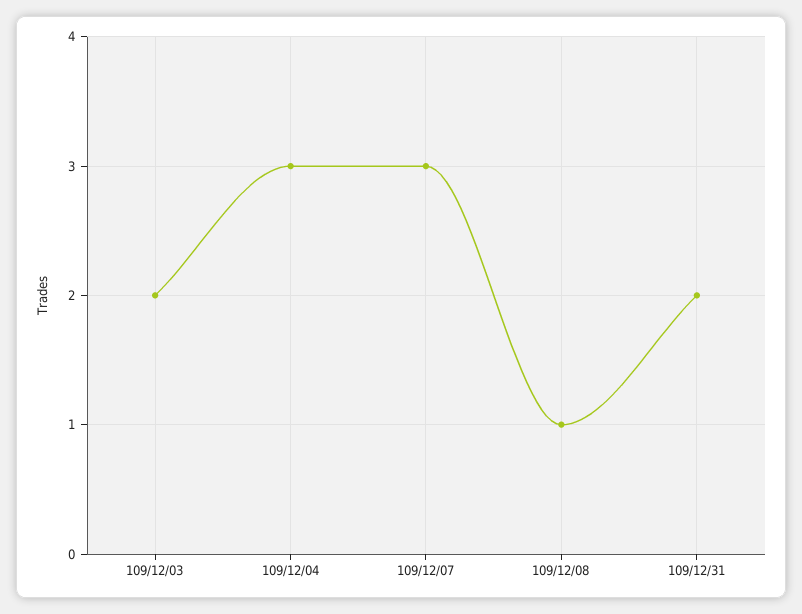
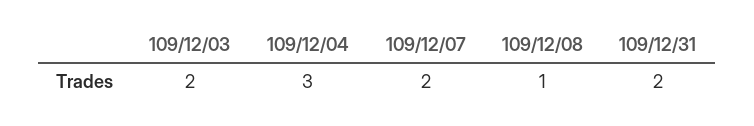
109/12/07: 3 -> 2

